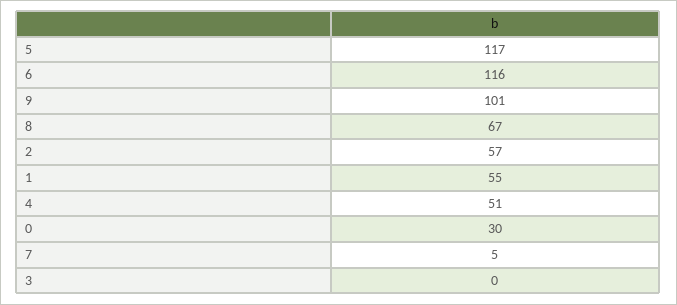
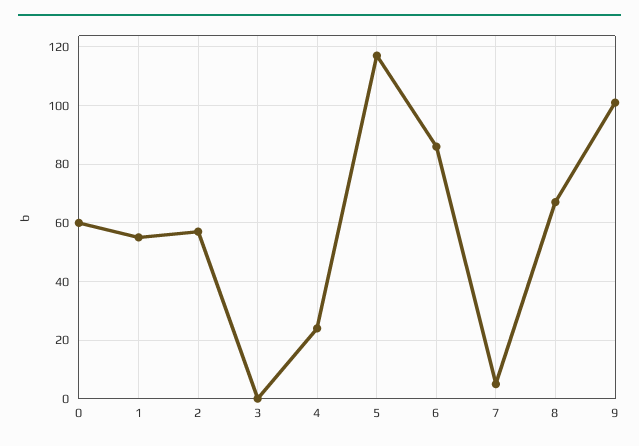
6: 116 -> 85
4: 51 -> 25
0: 30 -> 60

